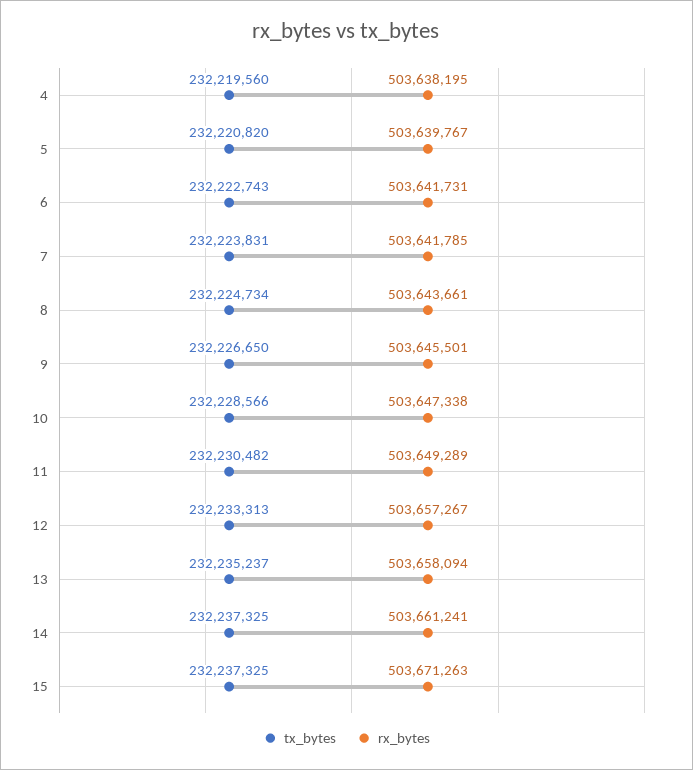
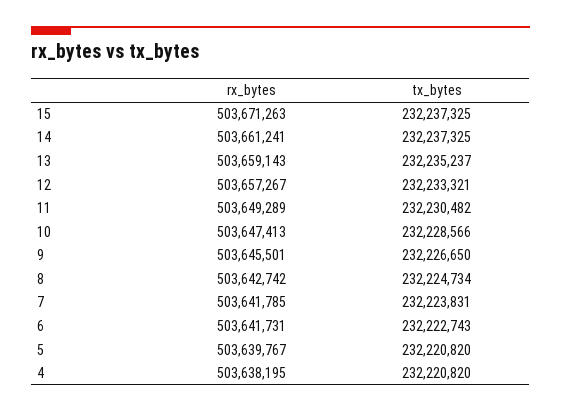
tx_bytes, 4: 232219560 -> 232220820
rx_bytes, 8: 503643661 -> 503642742
rx_bytes, 10: 503647338 -> 503647413
tx_bytes, 12: 232233313 -> 232233321
rx_bytes, 13: 503658094 -> 503659143

